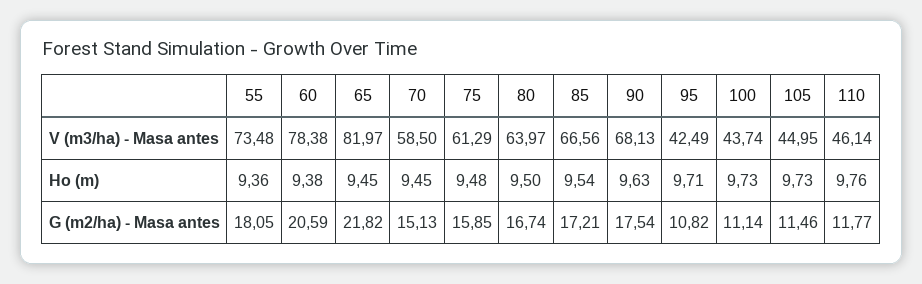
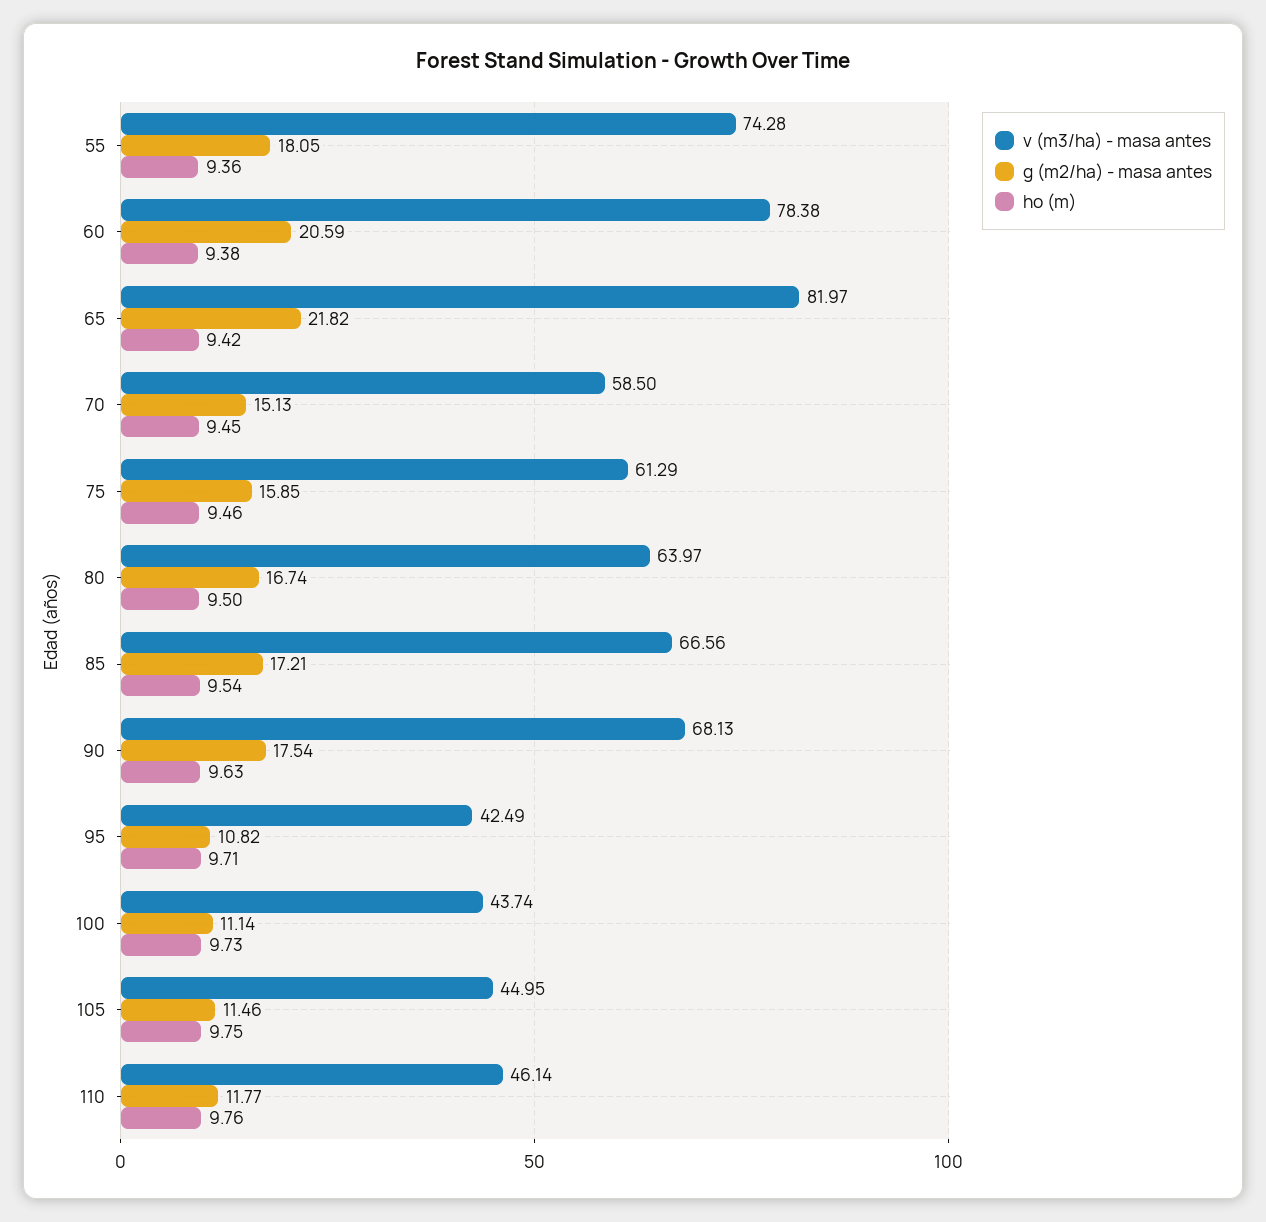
V (m3/ha) - Masa antes, 55: 73.48 -> 74.28
Ho (m), 65: 9.45 -> 9.42
Ho (m), 75: 9.48 -> 9.46
Ho (m), 105: 9.73 -> 9.75

